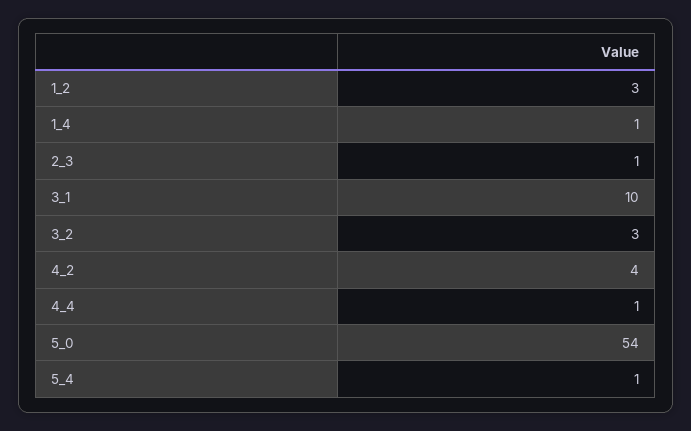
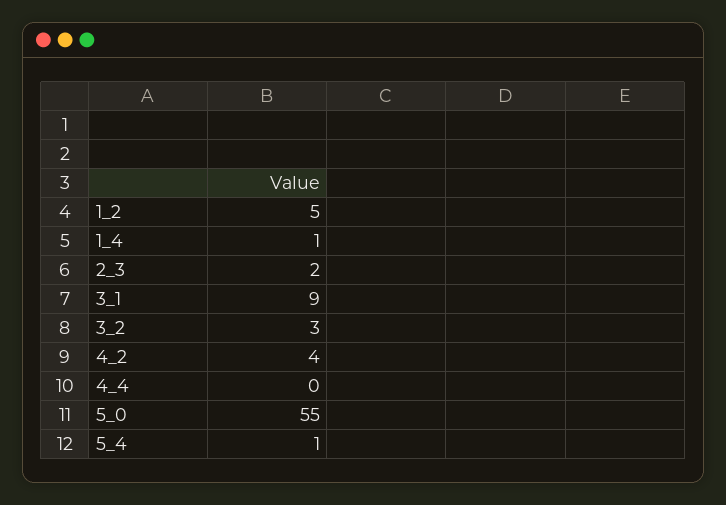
1_2: 3 -> 5
2_3: 1 -> 2
3_1: 10 -> 9
4_4: 1 -> 0
5_0: 54 -> 55

